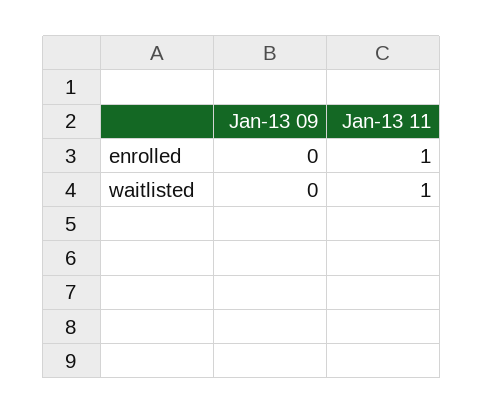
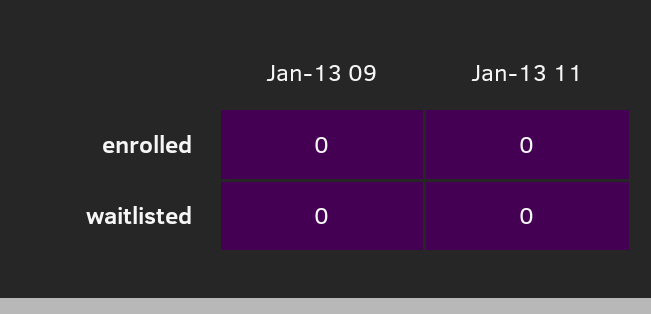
Jan-13 11, enrolled: 1 -> 0
Jan-13 11, waitlisted: 1 -> 0

